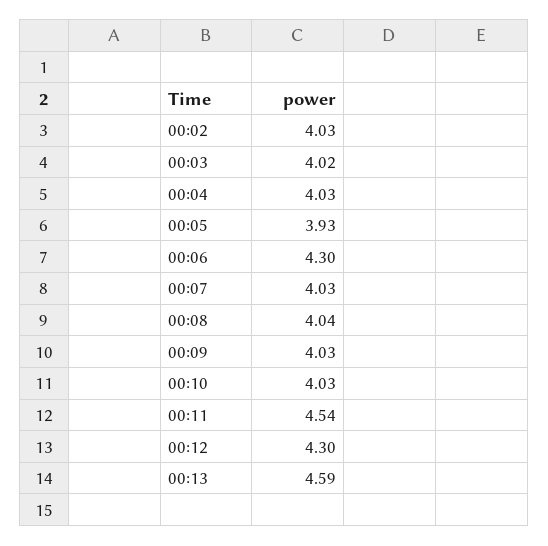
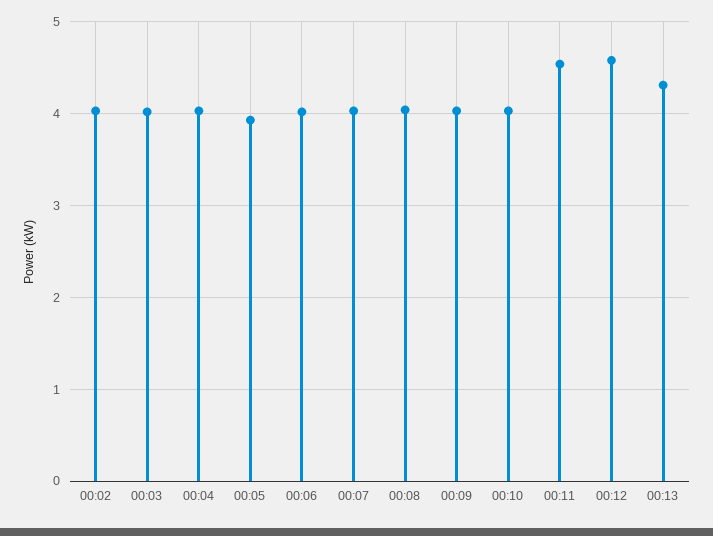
00:06: 4.3 -> 4
00:12: 4.3 -> 4.6
00:13: 4.59 -> 4.3

